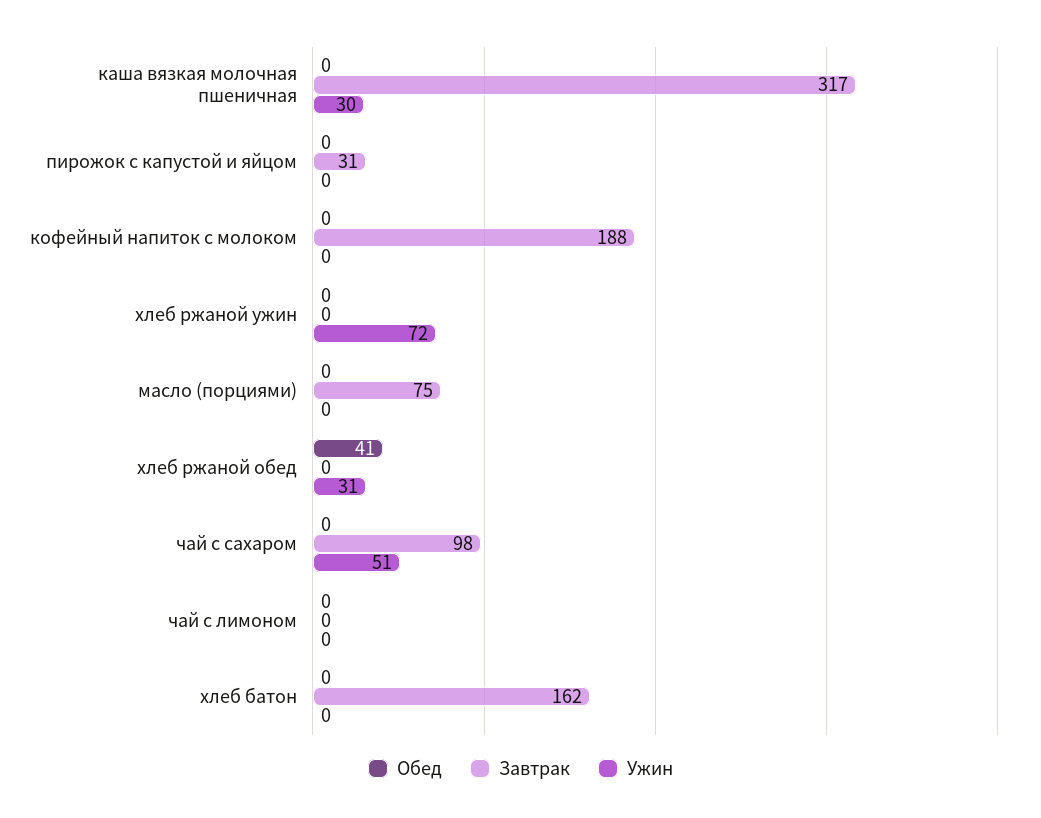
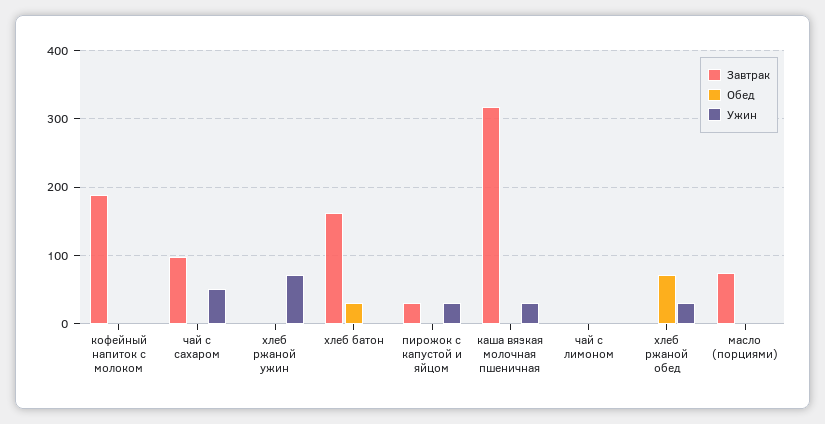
Ужин, пирожок с капустой и яйцом: 0 -> 30
Обед, хлеб ржаной обед: 41 -> 70
Обед, хлеб батон: 0 -> 30

